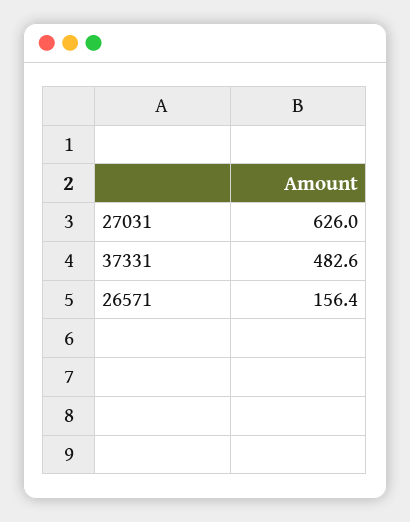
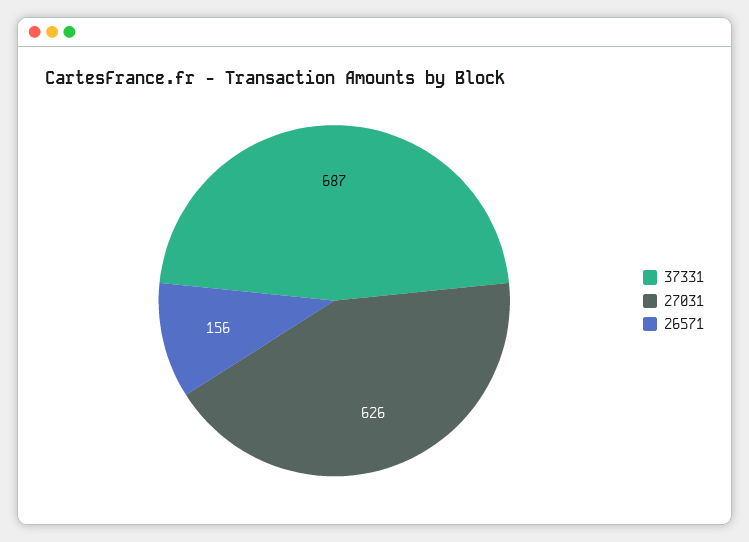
37331: 482.6 -> 687

